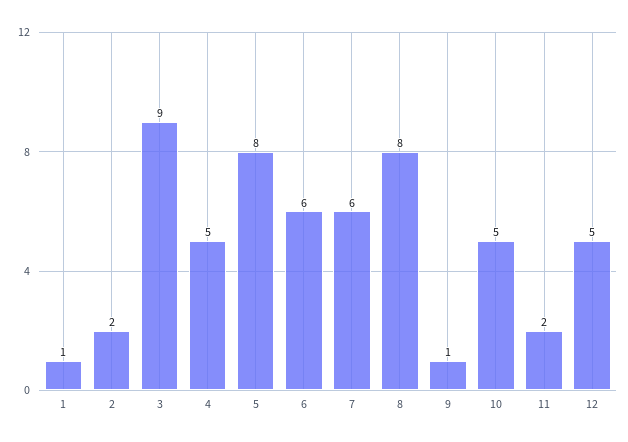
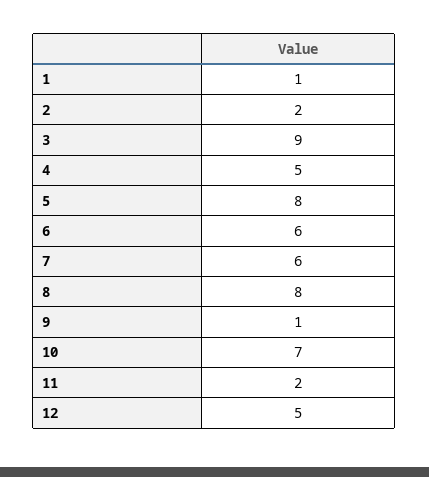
10: 5 -> 7

